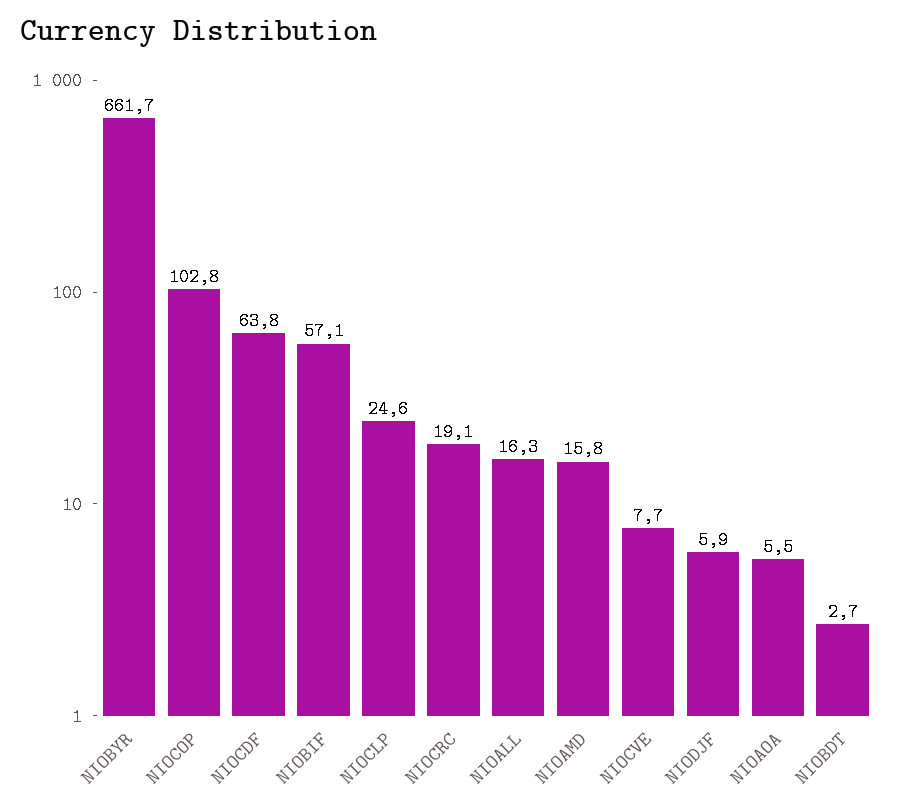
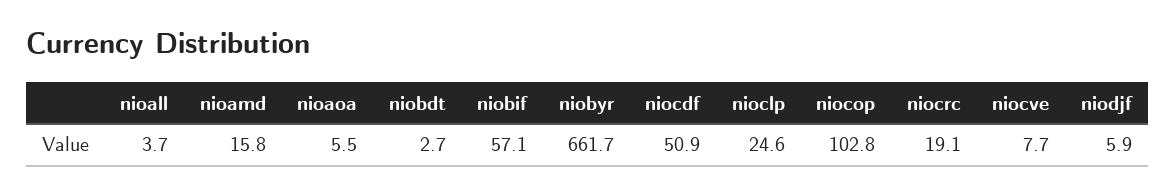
NIOCDF: 63.8 -> 50.9
NIOALL: 16.3 -> 3.7

